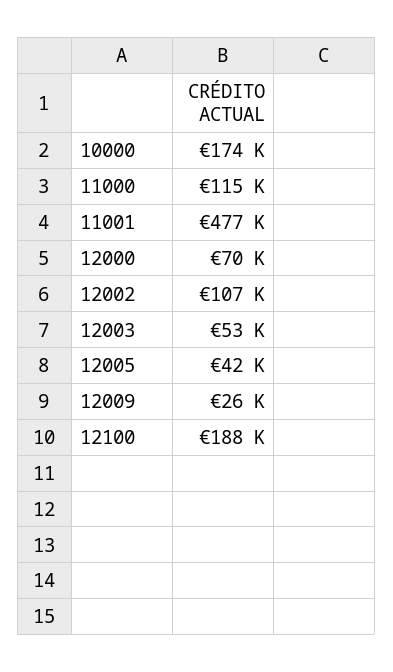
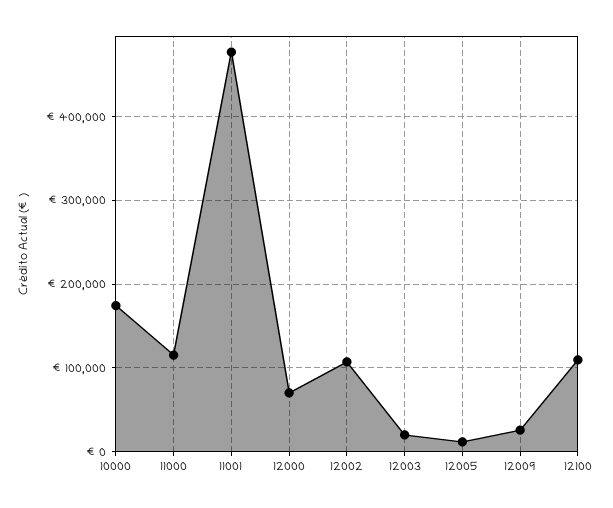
12003: 53000 -> 20000
12005: 42000 -> 10000
12100: 188000 -> 110000

